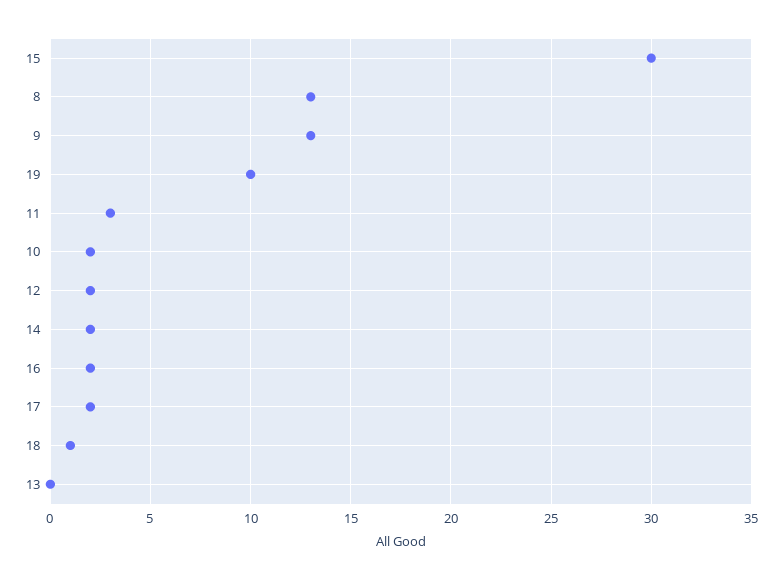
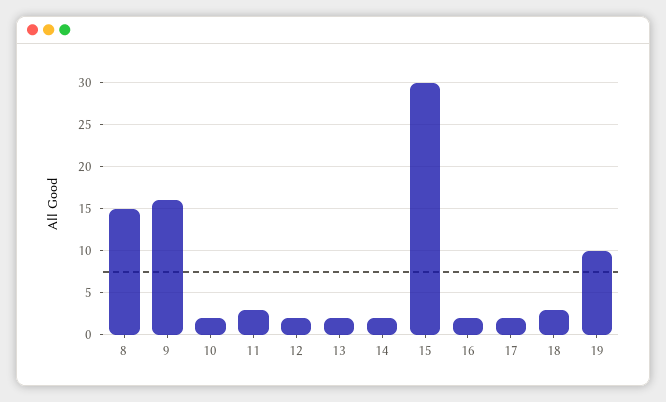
8: 13 -> 15
9: 13 -> 16
18: 1 -> 3
13: 0 -> 2

